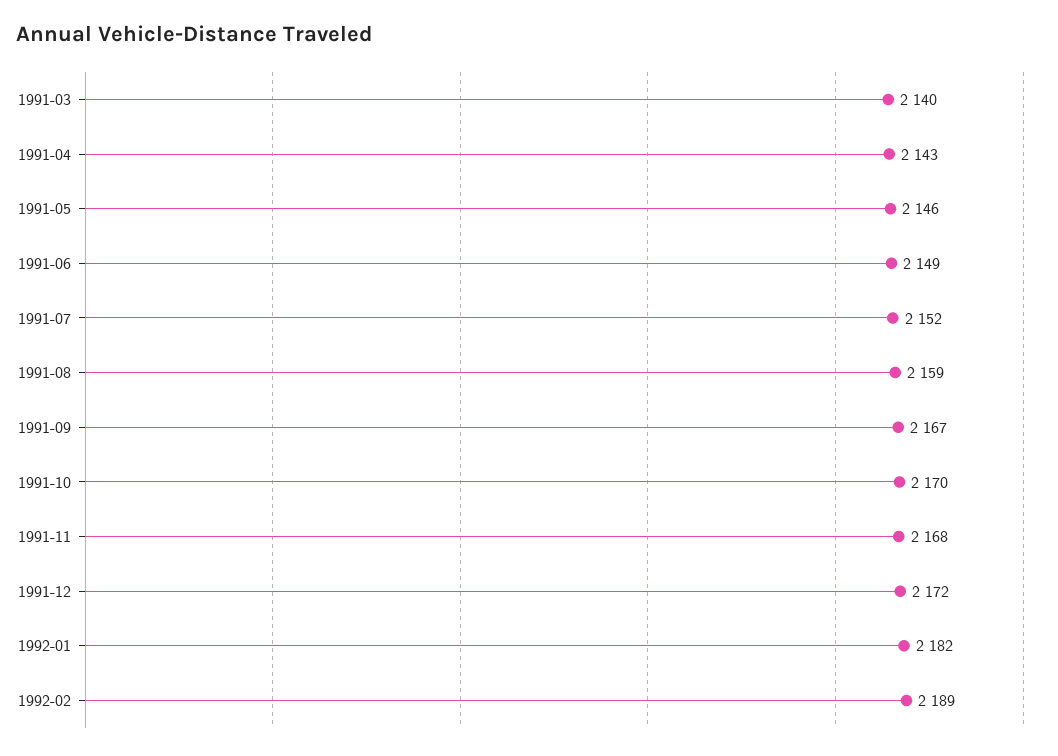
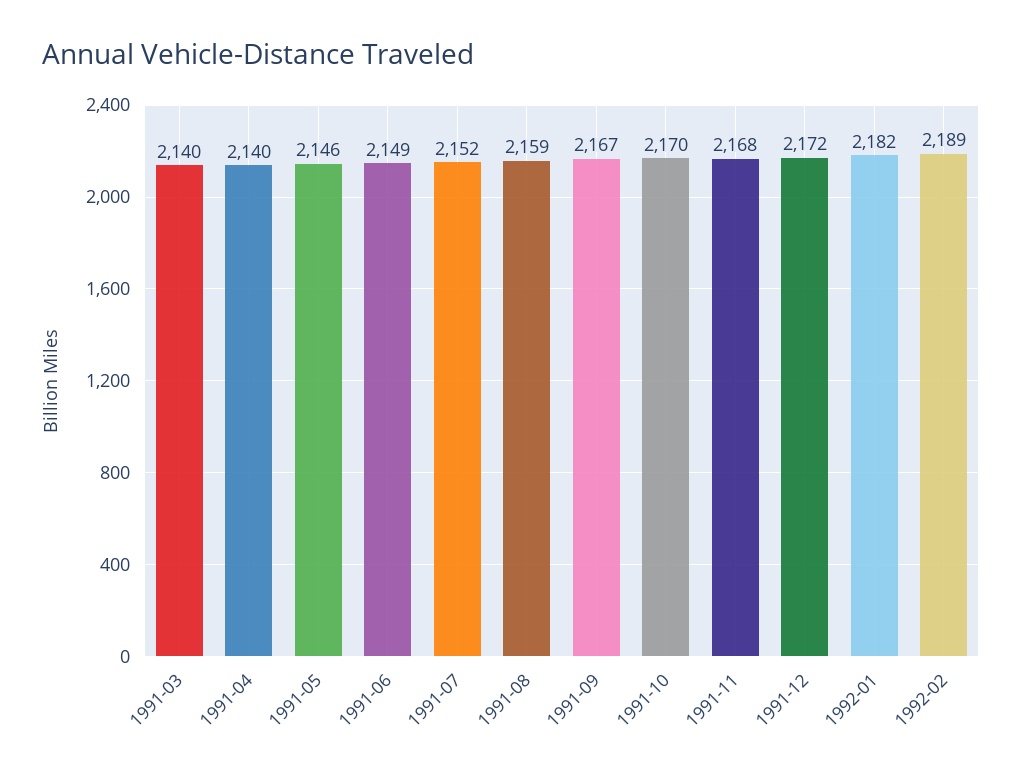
1991-04: 2143 -> 2140

